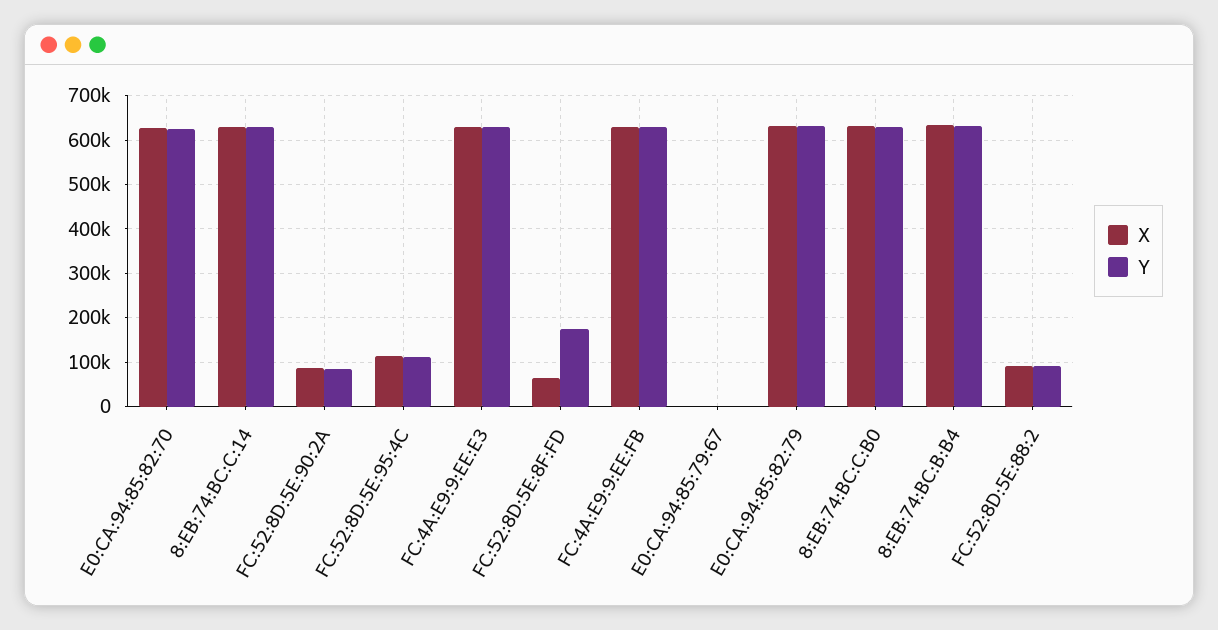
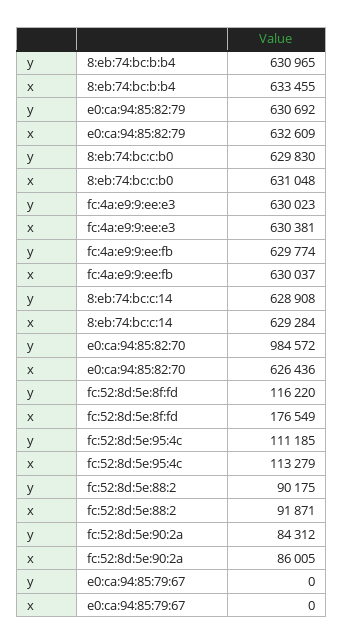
Y, E0:CA:94:85:82:70: 620000 -> 984572
X, FC:52:8D:5E:8F:FD: 60000 -> 176549
Y, FC:52:8D:5E:8F:FD: 180000 -> 116220

